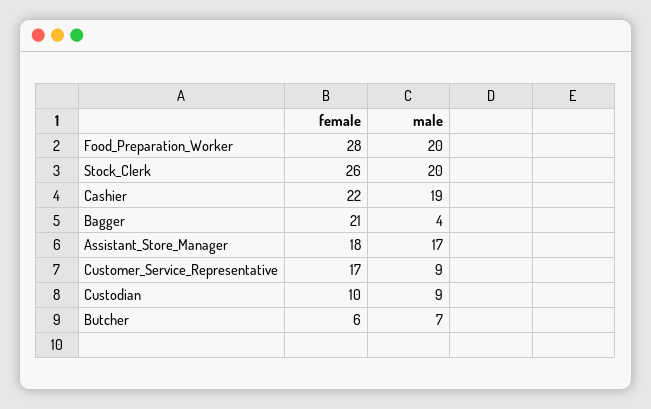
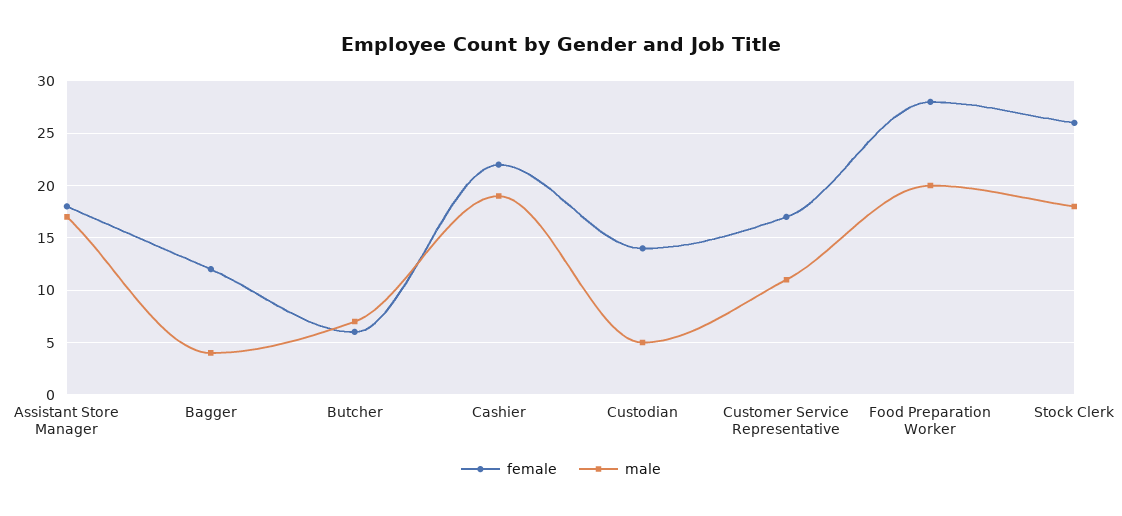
male, Stock_Clerk: 20 -> 18
female, Bagger: 21 -> 12
male, Customer_Service_Representative: 9 -> 11
female, Custodian: 10 -> 14
male, Custodian: 9 -> 5

